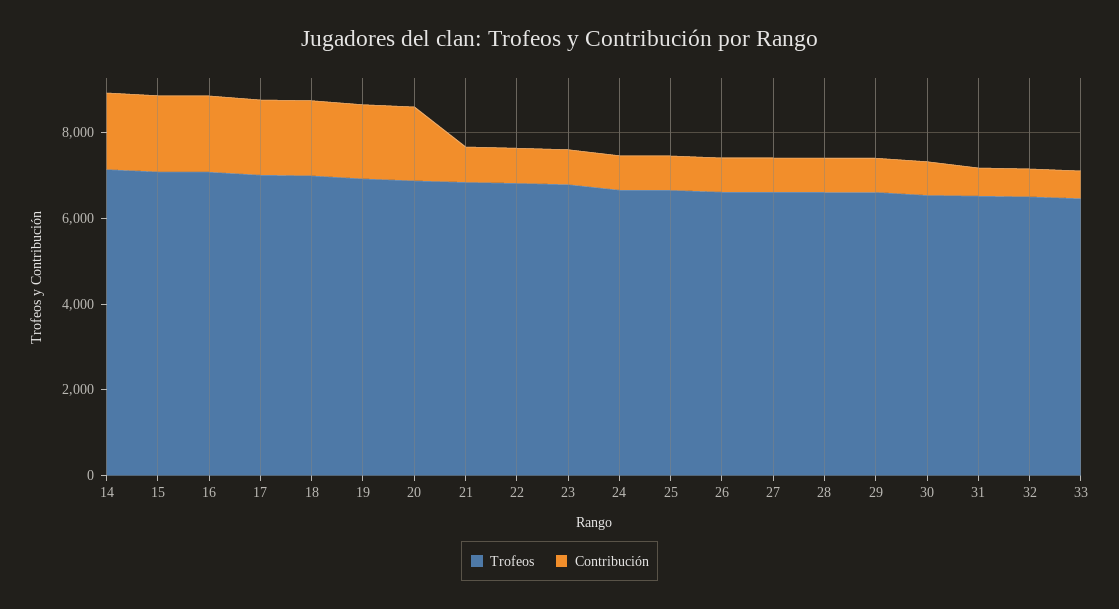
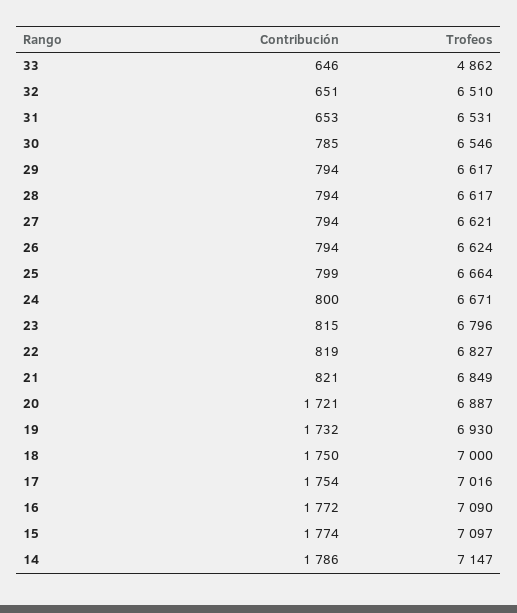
Trofeos, 33: 6500 -> 4862

